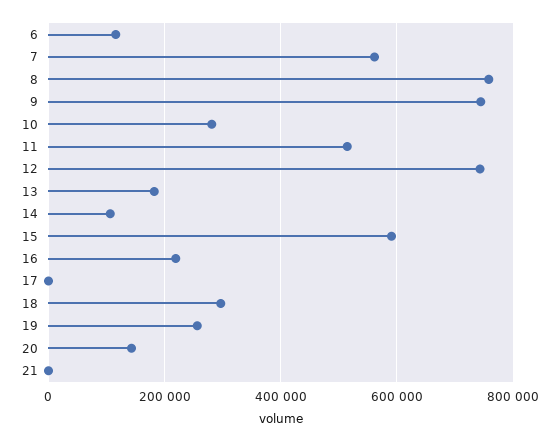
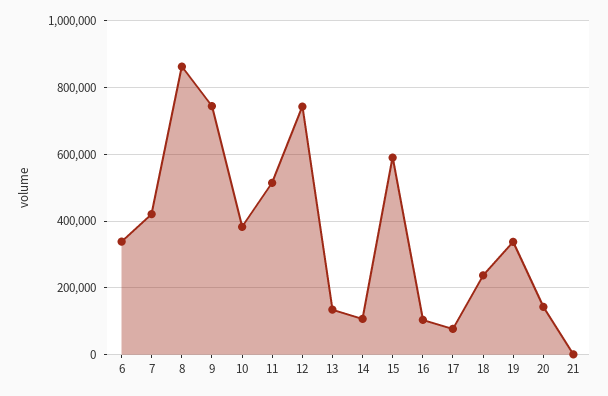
6: 120000 -> 340000
7: 560000 -> 420000
8: 760000 -> 860000
10: 280000 -> 380000
13: 180000 -> 140000
16: 220000 -> 100000
17: 0 -> 80000
18: 300000 -> 240000
19: 260000 -> 340000

